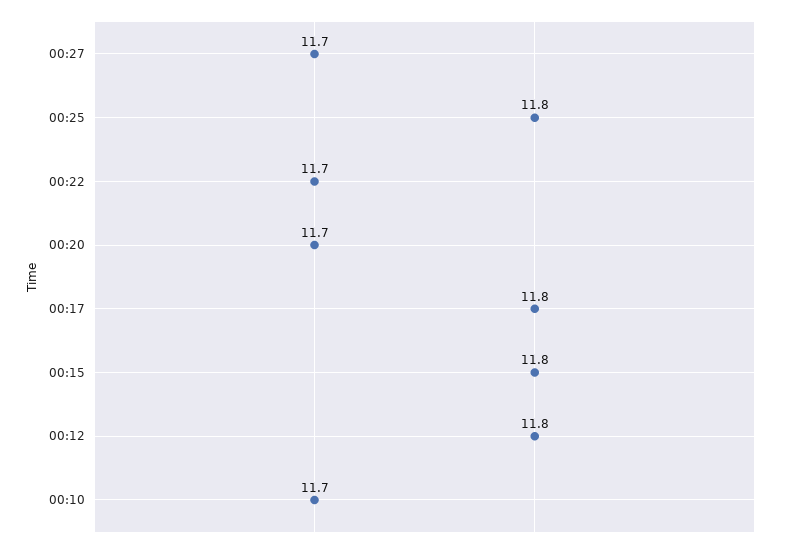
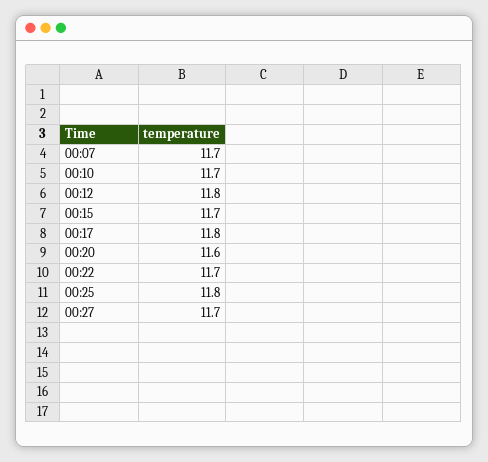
00:20: 11.7 -> 11.6
00:15: 11.8 -> 11.7
00:07: none -> 11.7

